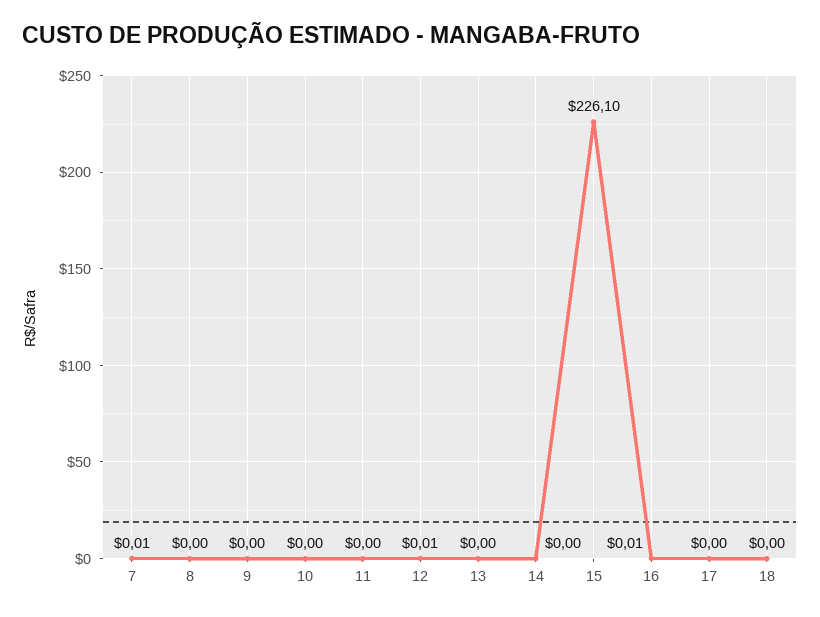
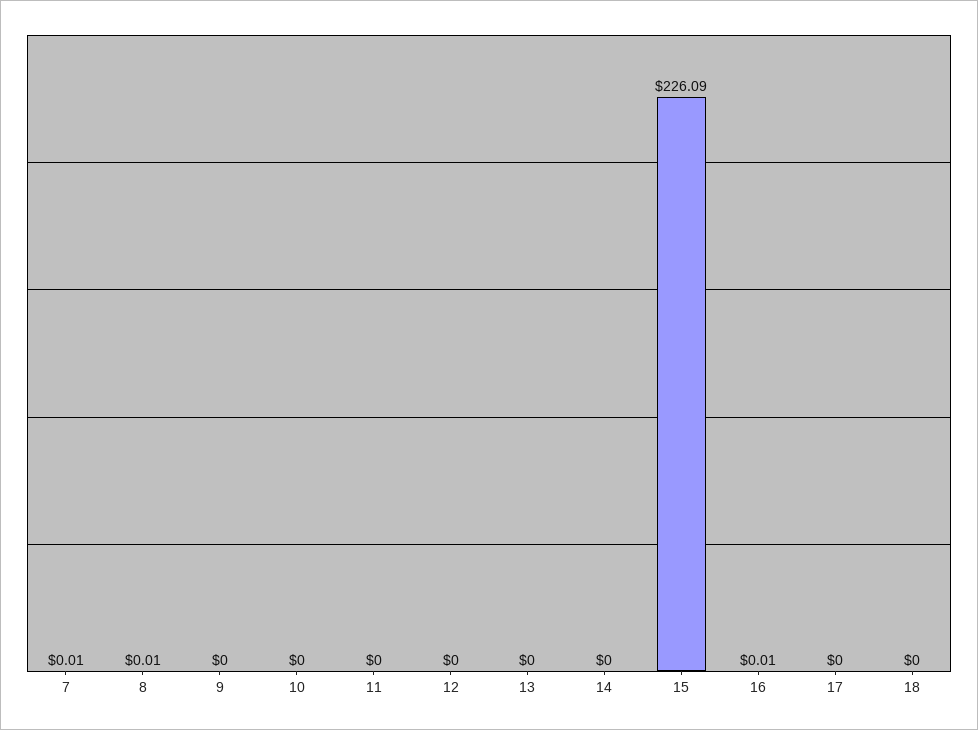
8: 0 -> 0.01
12: 0.01 -> 0
15: 226.1 -> 226.09

